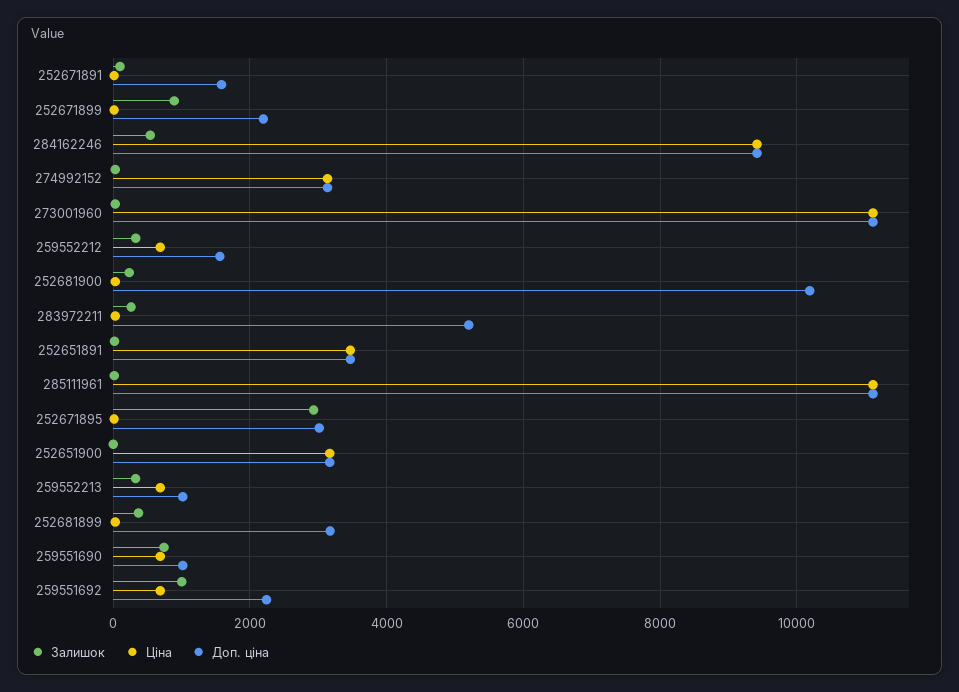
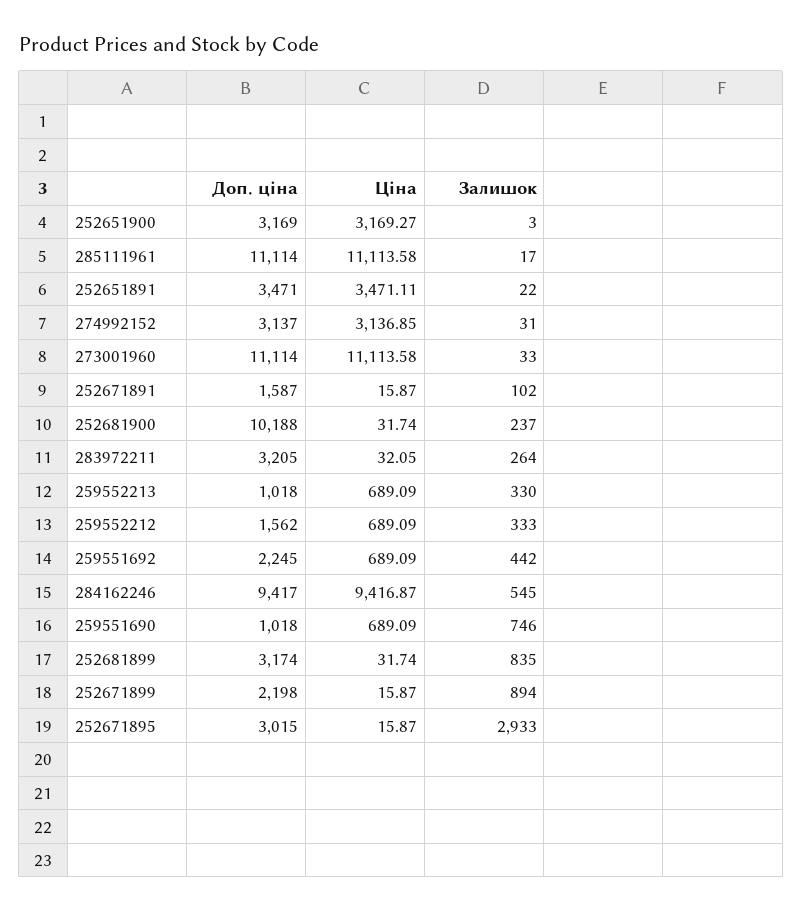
Доп. ціна, 283972211: 5200 -> 3205
Залишок, 252681899: 400 -> 835
Залишок, 259551692: 1000 -> 442

